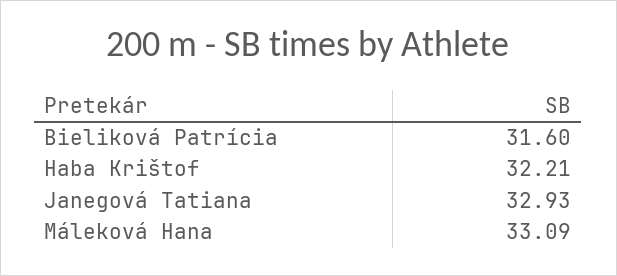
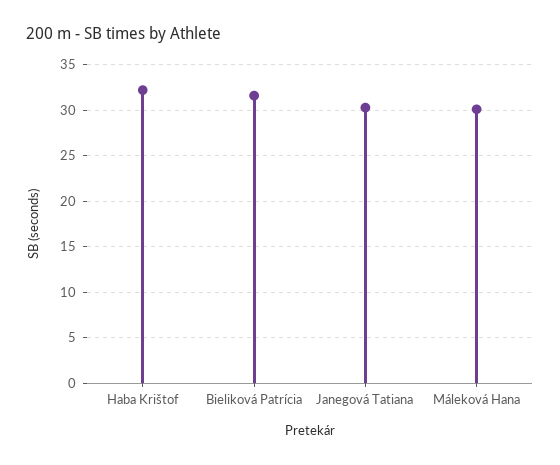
Janegová Tatiana: 32.93 -> 30
Máleková Hana: 33.09 -> 30

